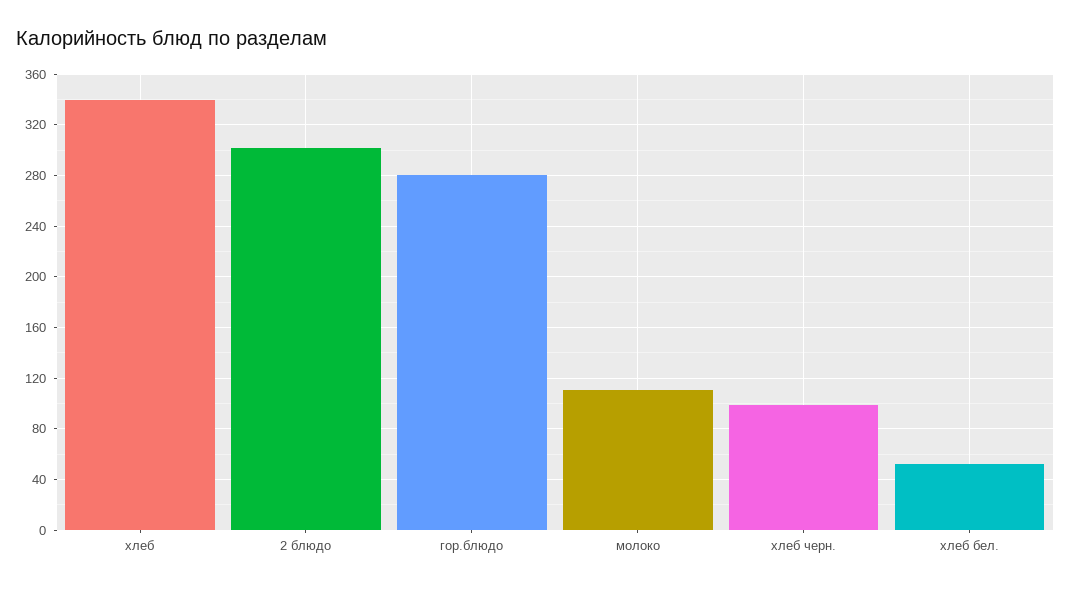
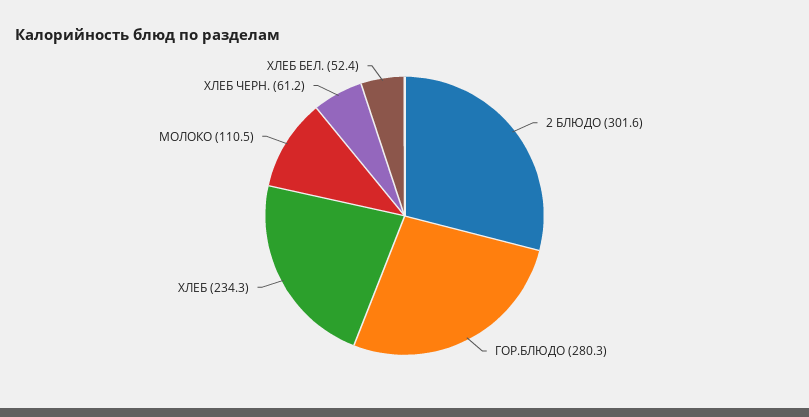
хлеб: 340 -> 234.3
хлеб черн.: 100 -> 61.2

